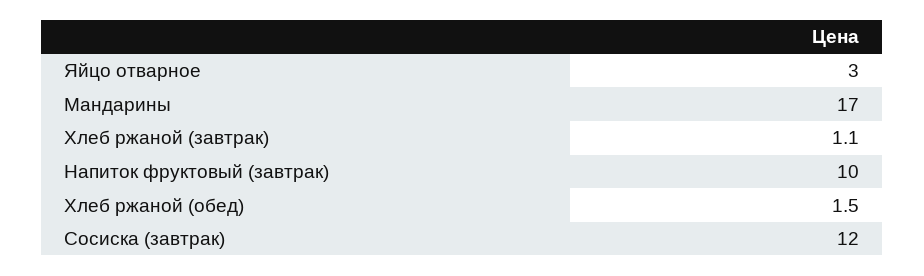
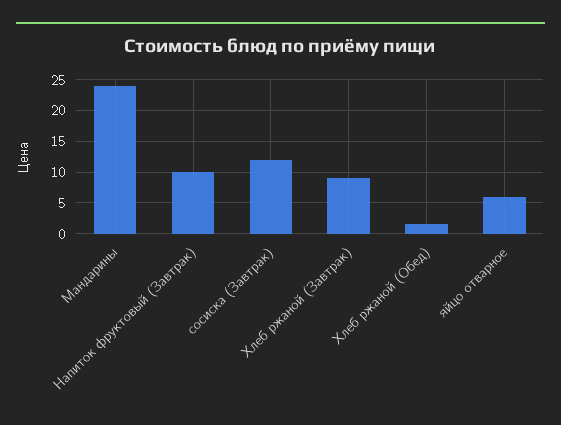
Яйцо отварное: 3 -> 6
Мандарины: 17 -> 24
Хлеб ржаной (завтрак): 1.1 -> 9

